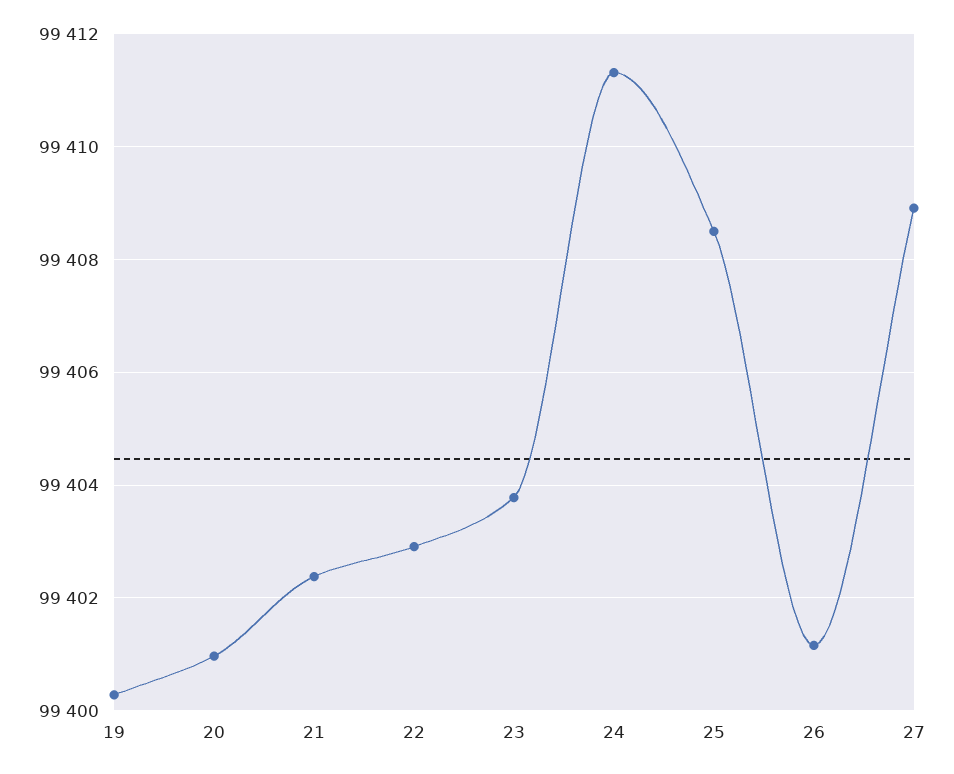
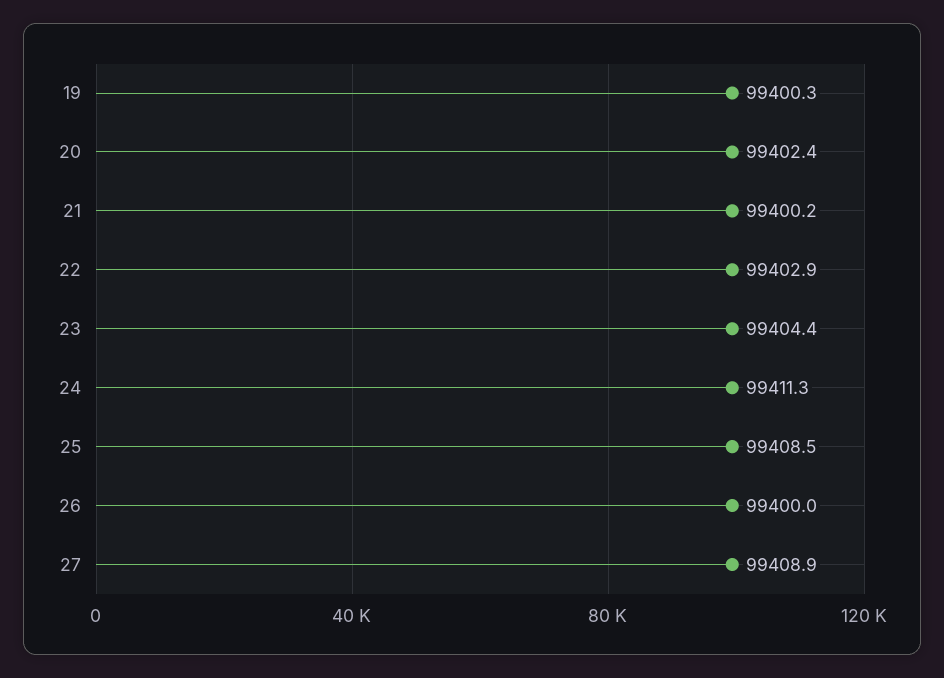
20: 99401 -> 99402.4
21: 99402.4 -> 99400.2
23: 99403.8 -> 99404.4
26: 99401.2 -> 99400

